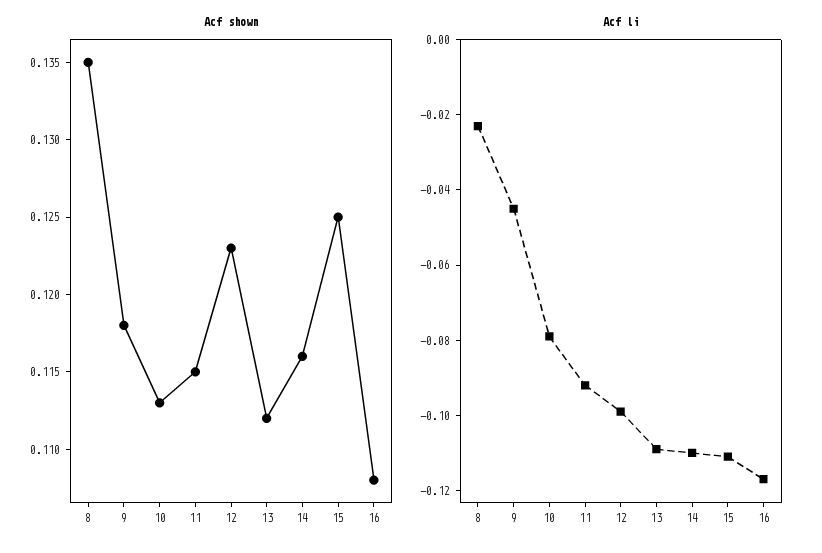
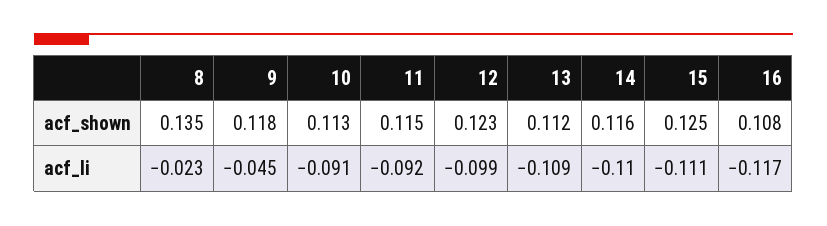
Acf li, 10: -0.08 -> -0.091

